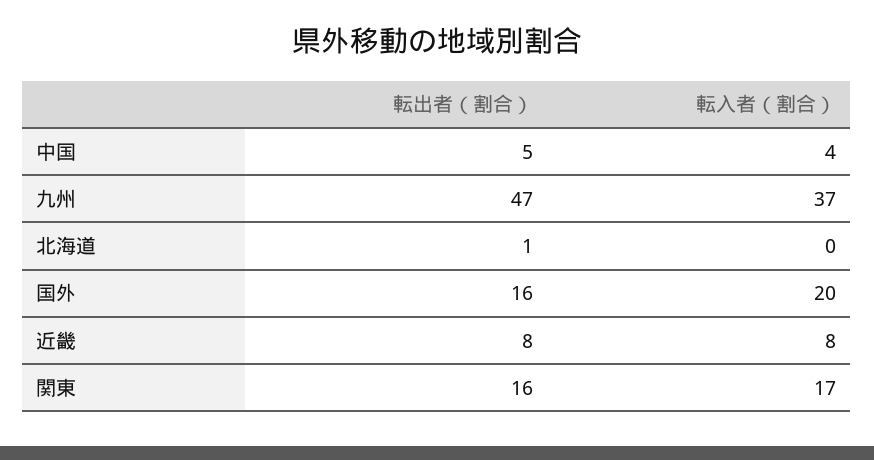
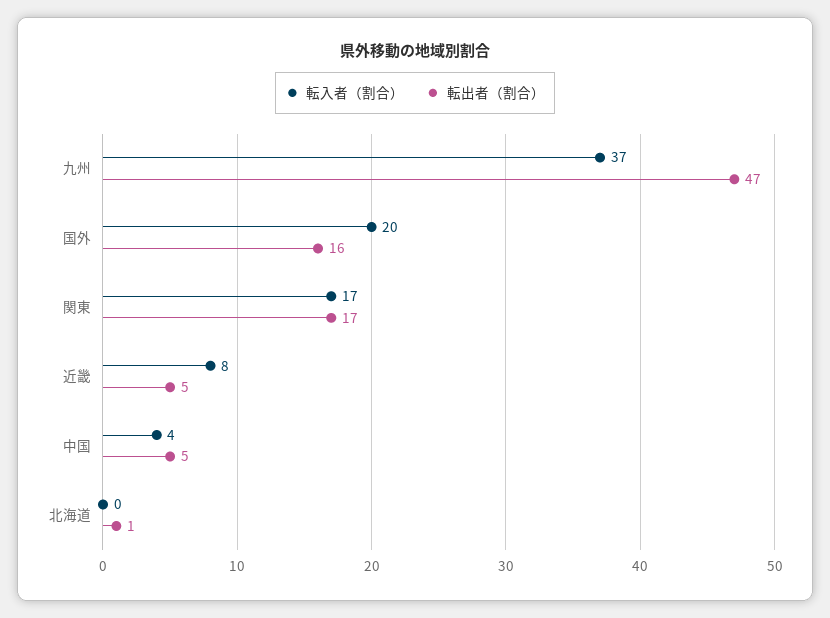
転出者（割合）, 近畿: 8 -> 5
転出者（割合）, 関東: 16 -> 17

